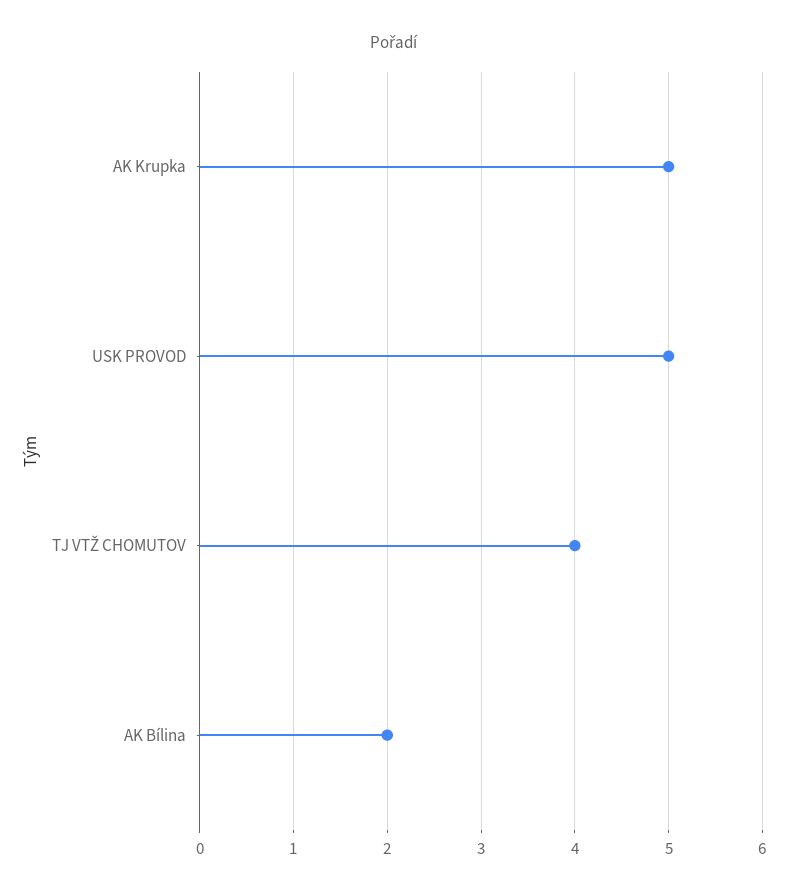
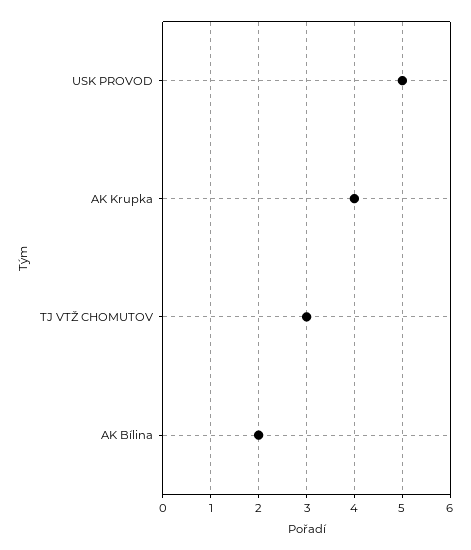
AK Krupka: 5 -> 4
TJ VTŽ CHOMUTOV: 4 -> 3

